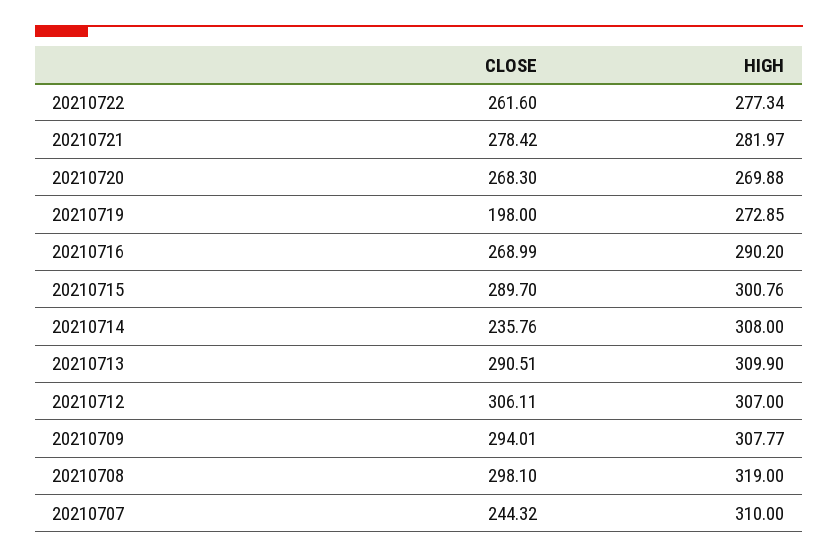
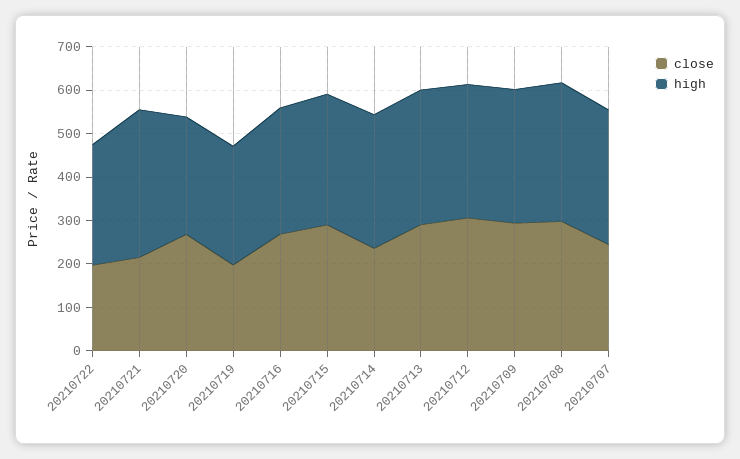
CLOSE, 20210722: 261.6 -> 200
CLOSE, 20210721: 278.42 -> 220
HIGH, 20210721: 281.97 -> 340

